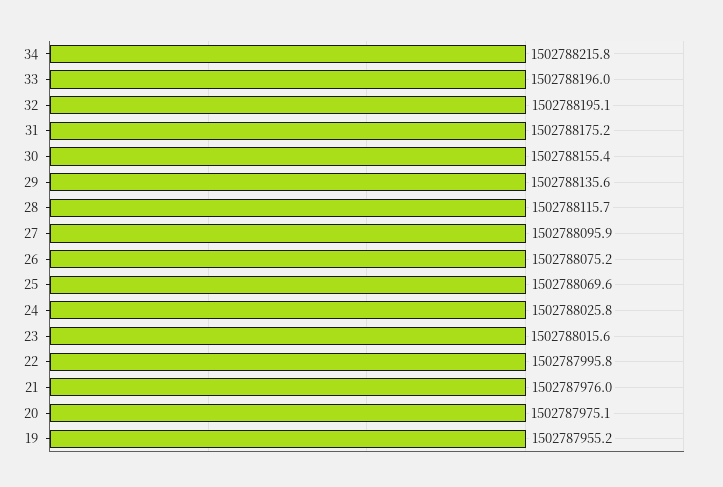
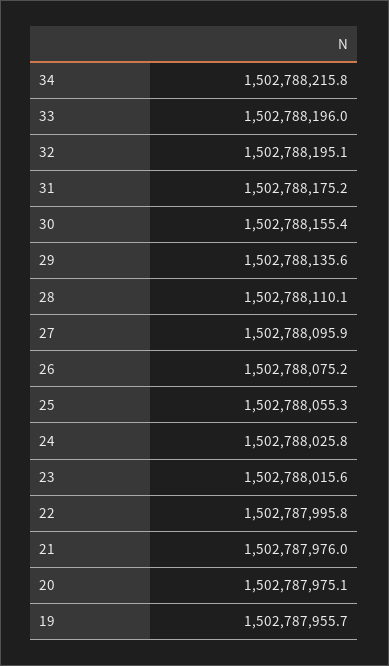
28: 1502788115.7 -> 1502788110.1
25: 1502788069.6 -> 1502788055.3
19: 1502787955.2 -> 1502787955.7

